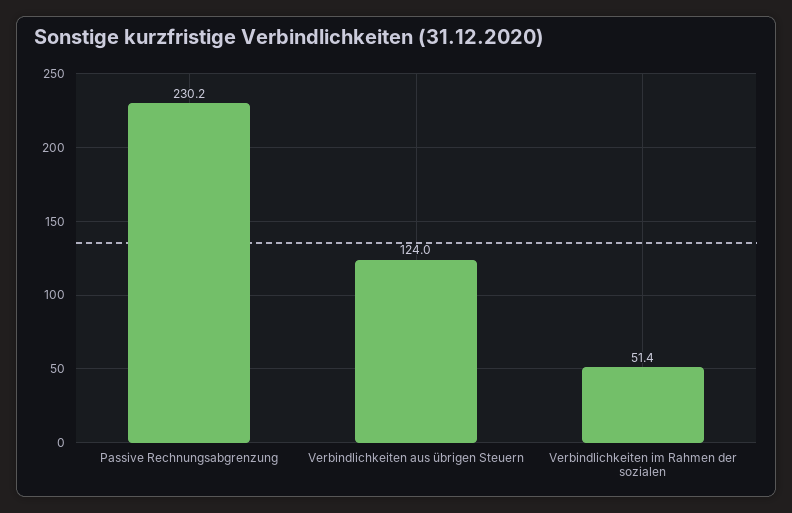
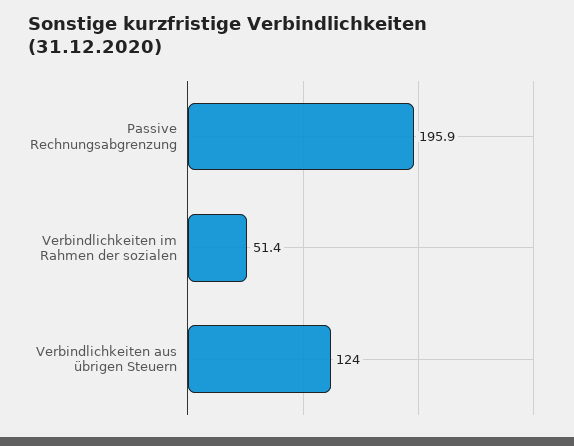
Passive Rechnungsabgrenzung: 230.2 -> 195.9

